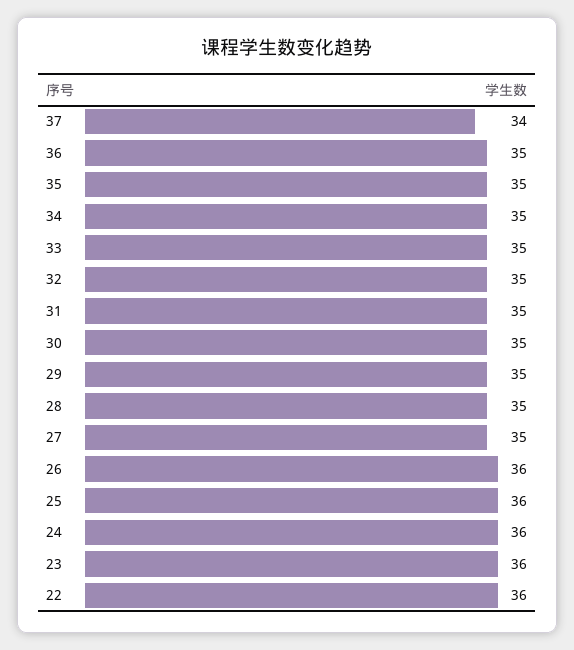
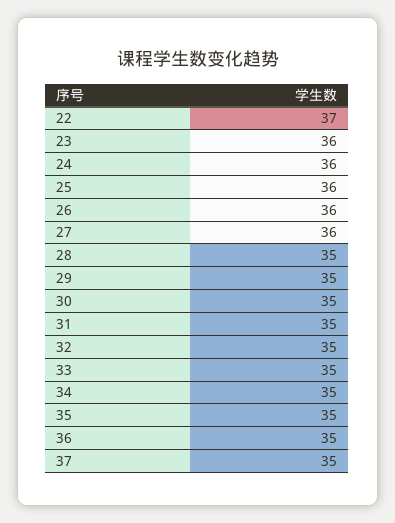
37: 34 -> 35
27: 35 -> 36
22: 36 -> 37

